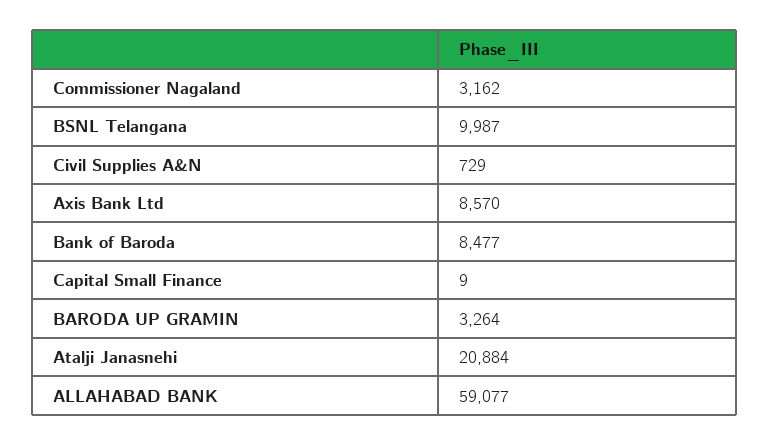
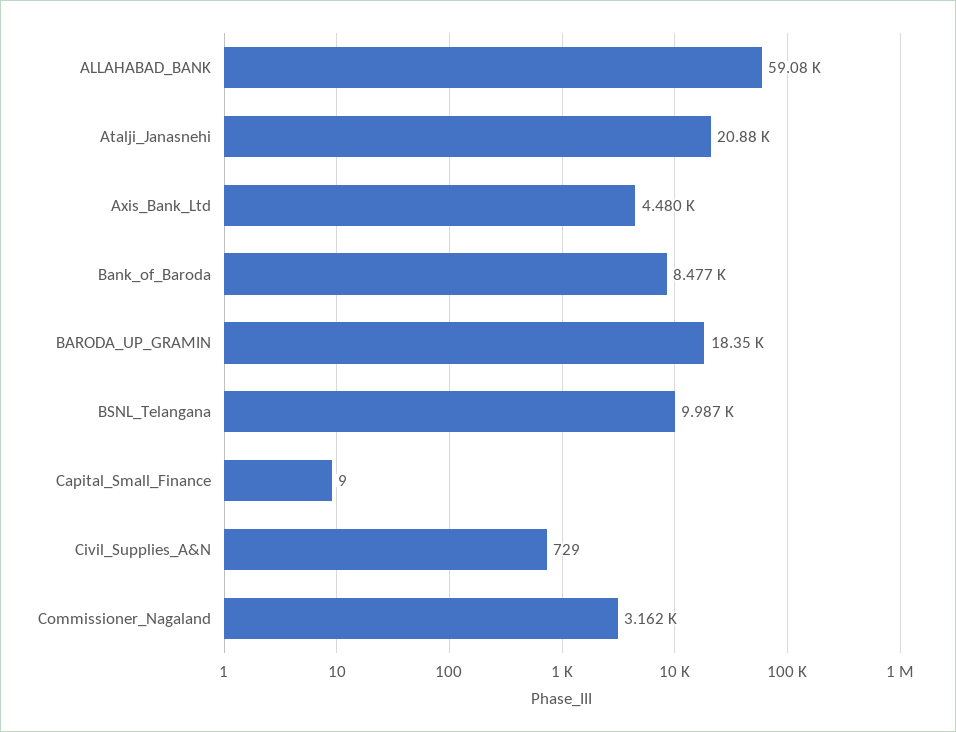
Axis Bank Ltd: 8570 -> 4480
BARODA UP GRAMIN: 3264 -> 18350

